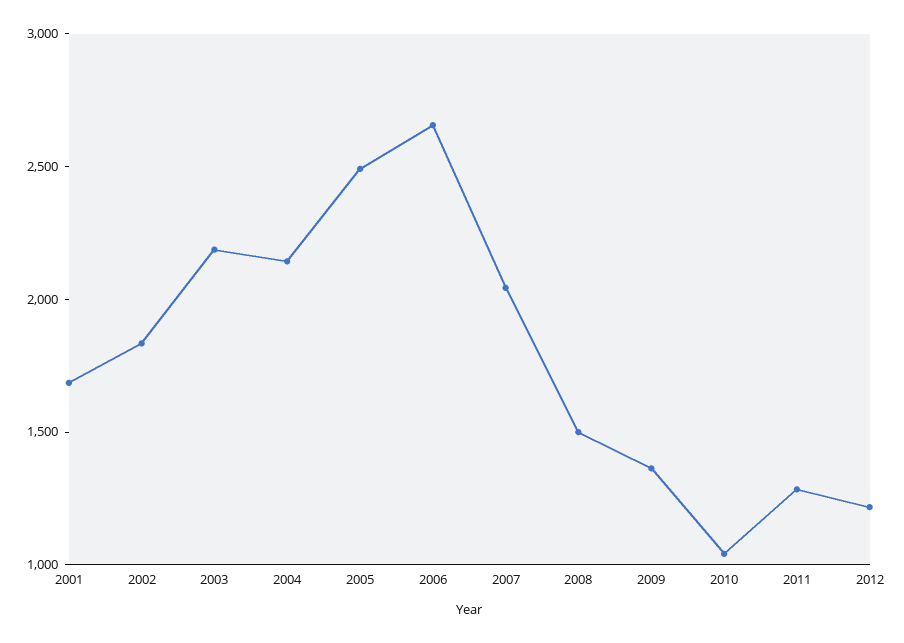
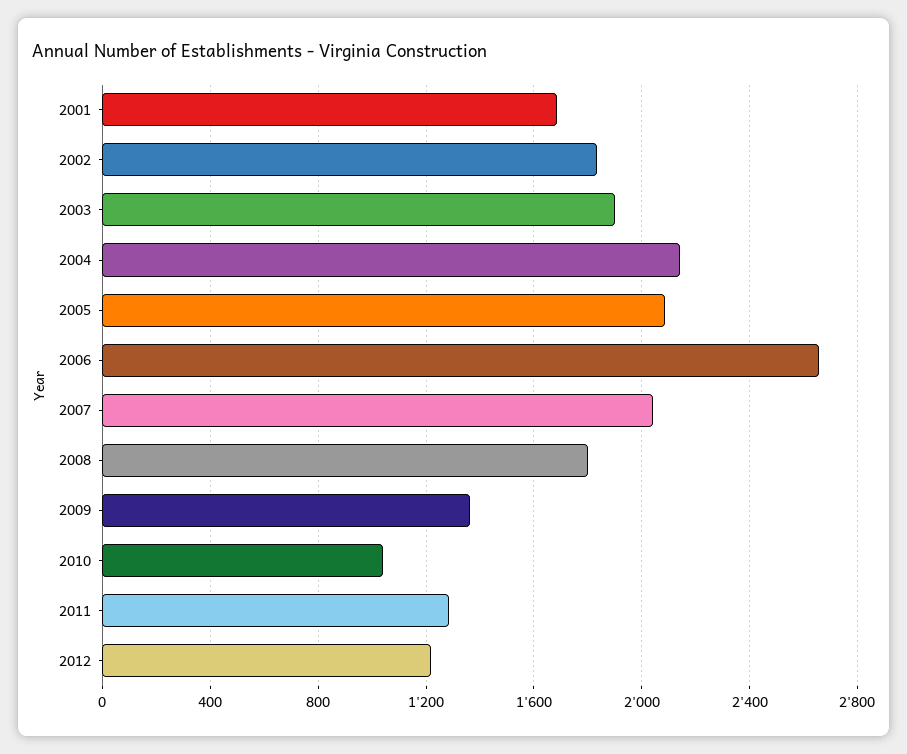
2003: 2200 -> 1900
2005: 2500 -> 2100
2008: 1500 -> 1800

